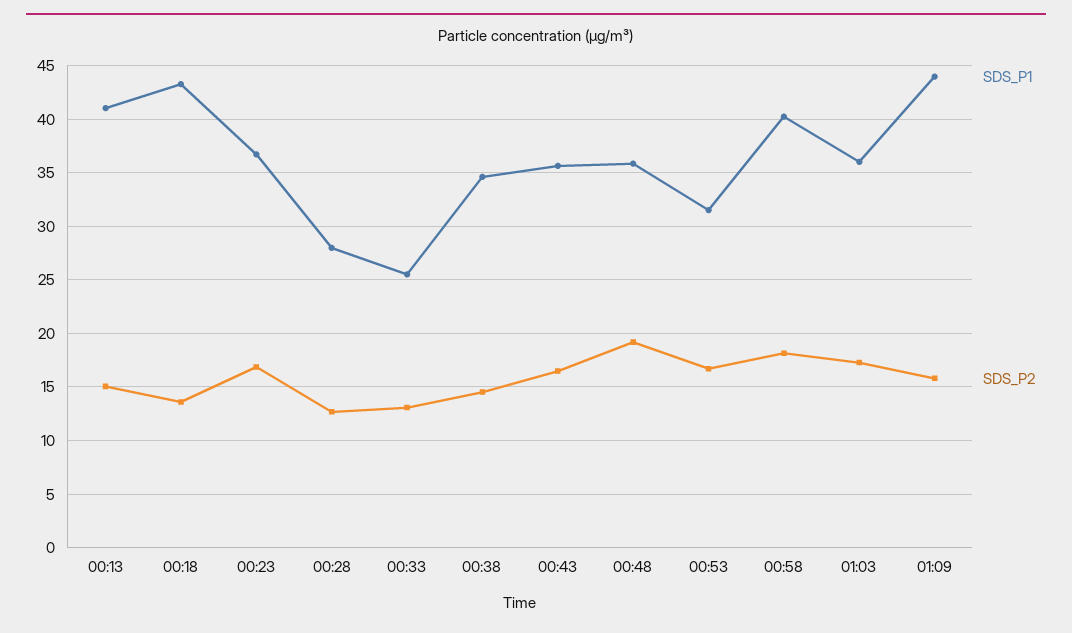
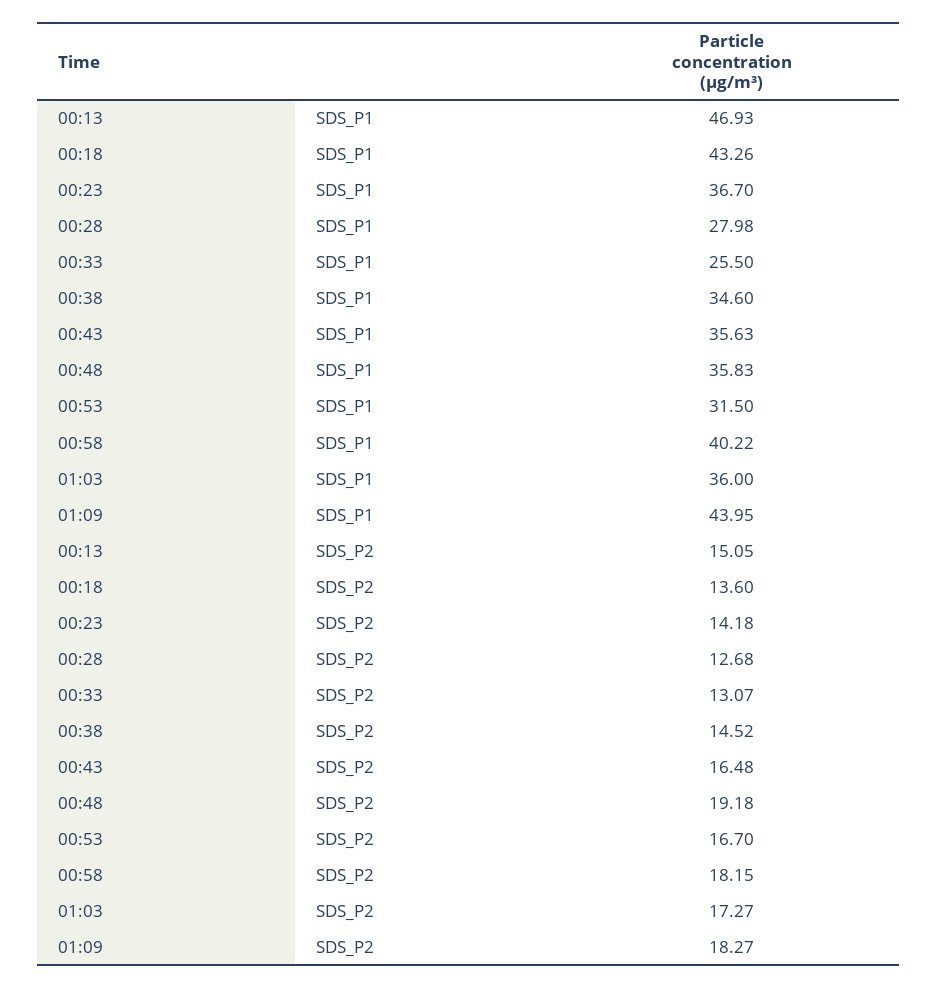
SDS_P1, 00:13: 41 -> 46.93
SDS_P2, 00:23: 17 -> 14.18
SDS_P2, 01:09: 16 -> 18.27

